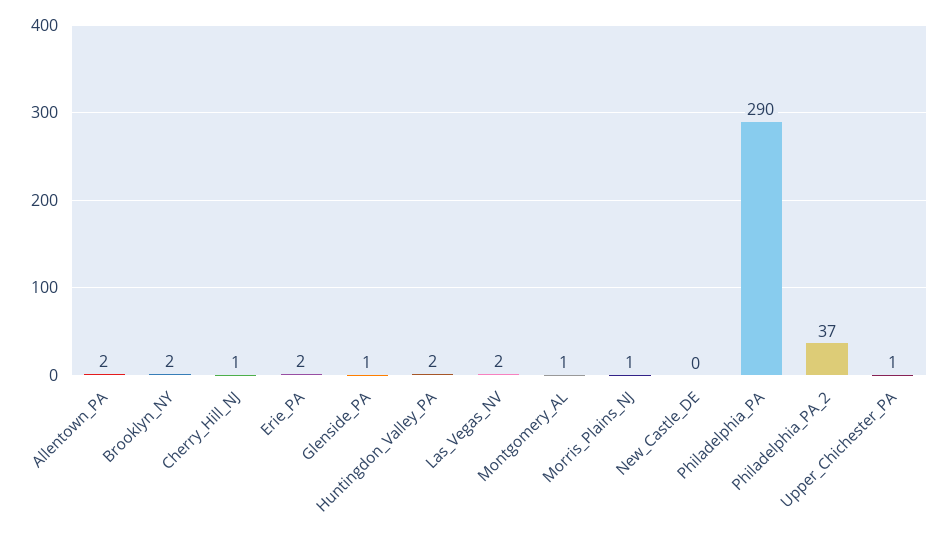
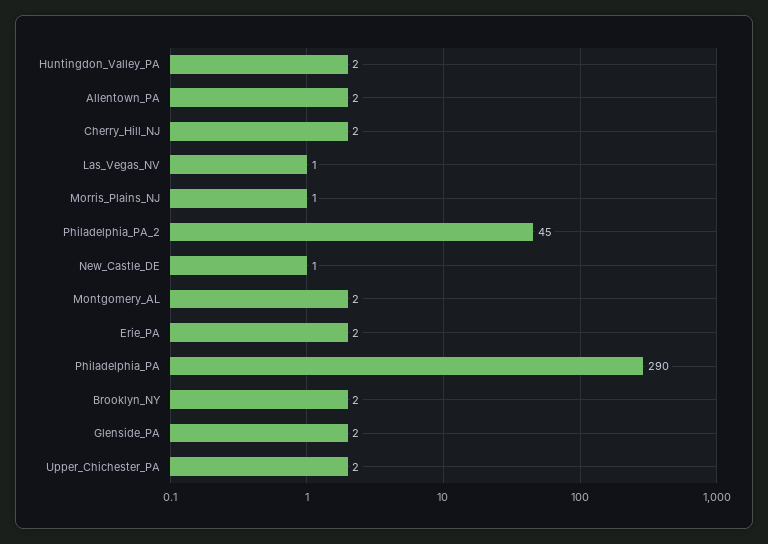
Cherry_Hill_NJ: 1 -> 2
Glenside_PA: 1 -> 2
Las_Vegas_NV: 2 -> 1
Montgomery_AL: 1 -> 2
New_Castle_DE: 0 -> 1
Philadelphia_PA_2: 37 -> 45
Upper_Chichester_PA: 1 -> 2

